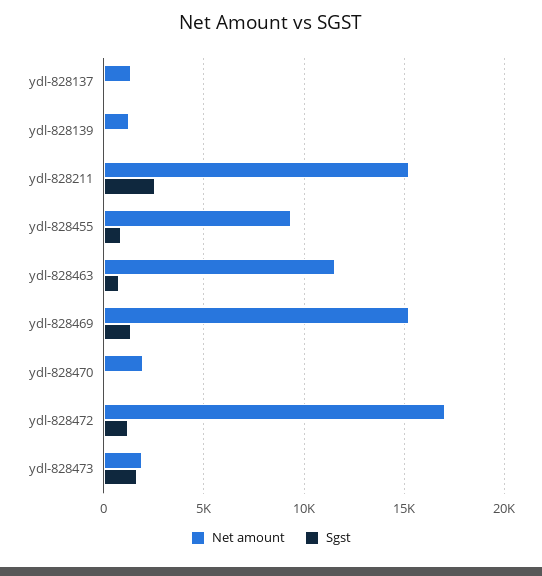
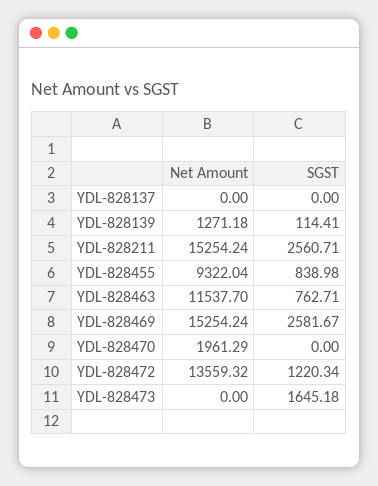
Net amount, ydl-828137: 1500 -> 0
Sgst, ydl-828469: 1500 -> 2581.67
Net amount, ydl-828472: 17000 -> 13559.32
Net amount, ydl-828473: 2000 -> 0

